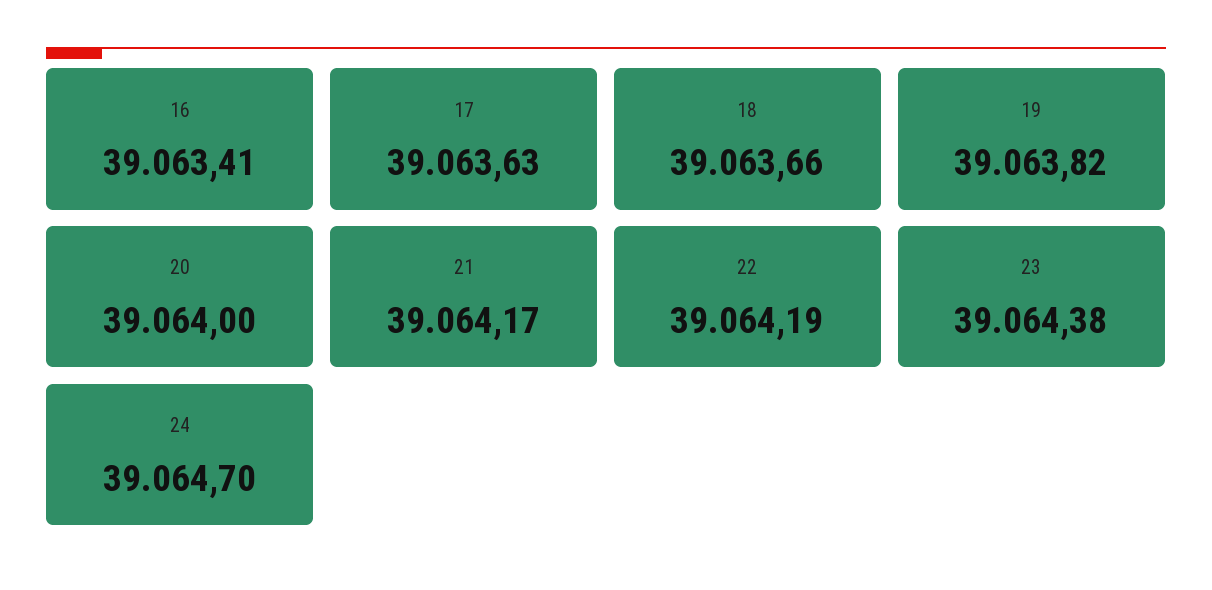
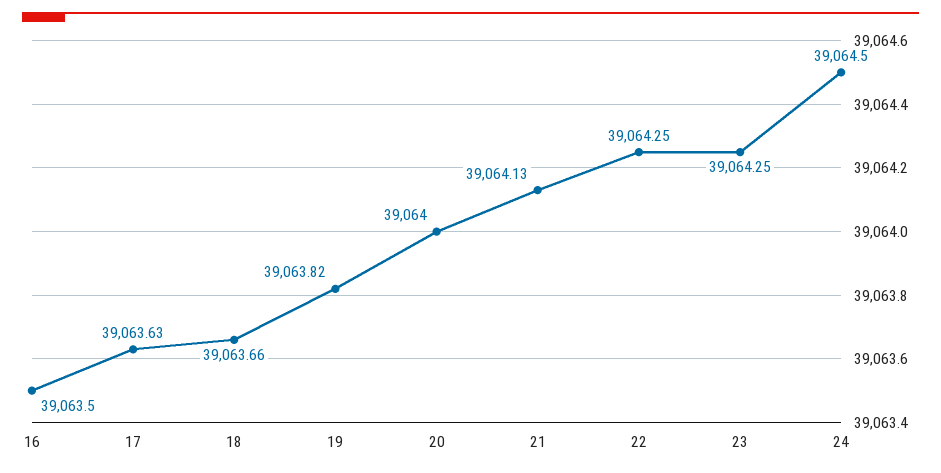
16: 39063.41 -> 39063.5
21: 39064.17 -> 39064.13
22: 39064.19 -> 39064.25
23: 39064.38 -> 39064.25
24: 39064.7 -> 39064.5

